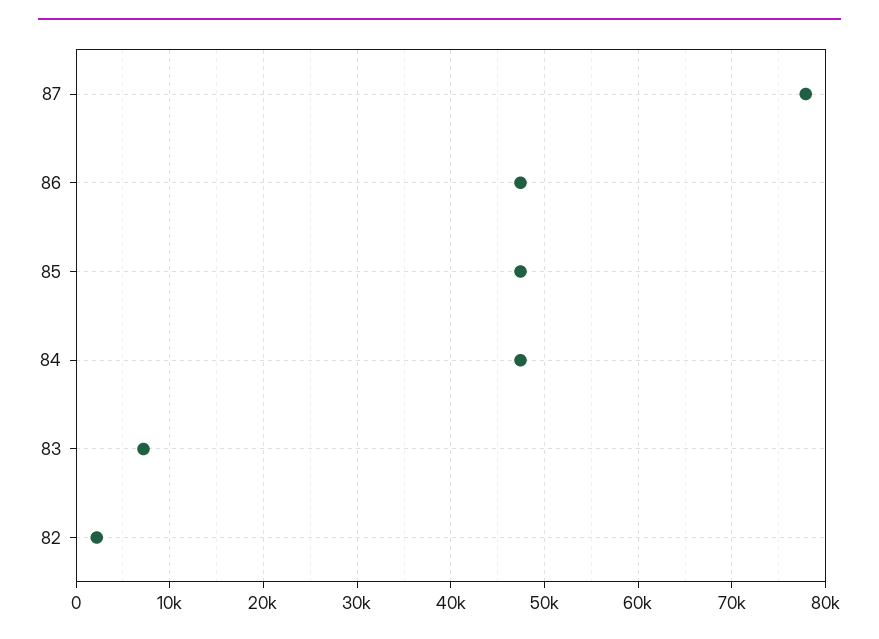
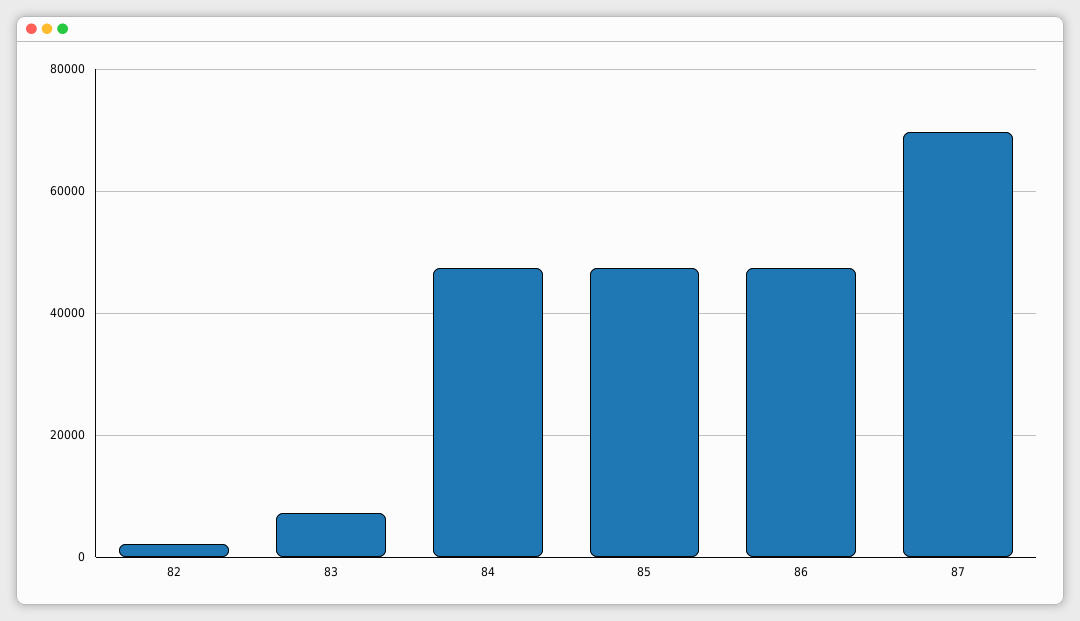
87: 78000 -> 70000

